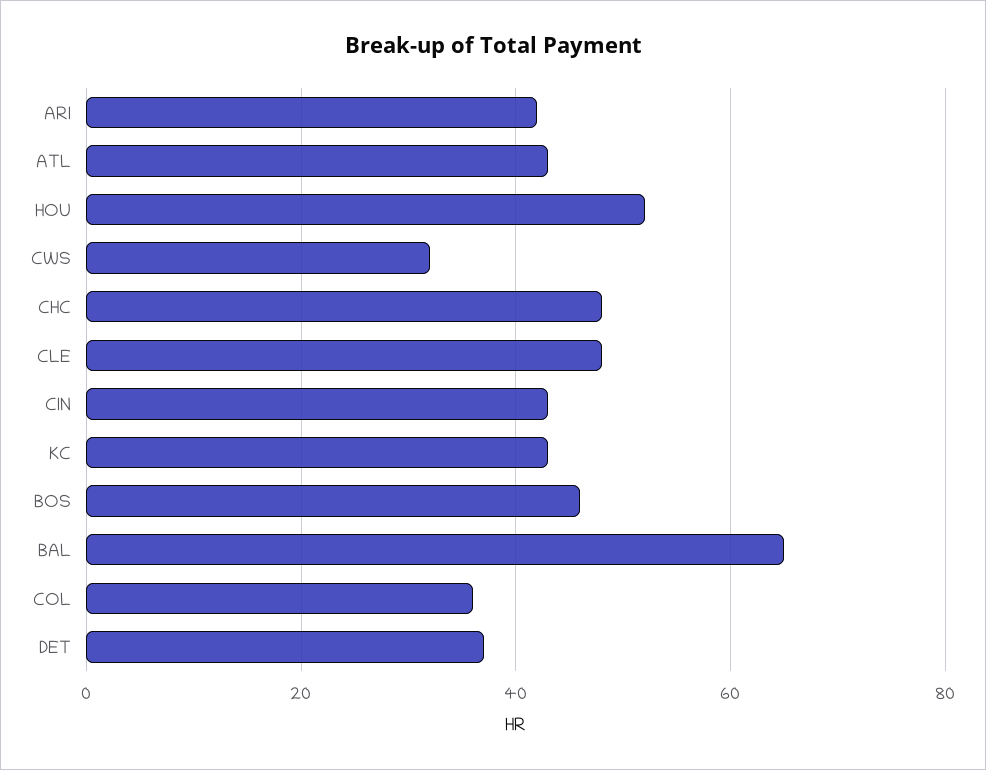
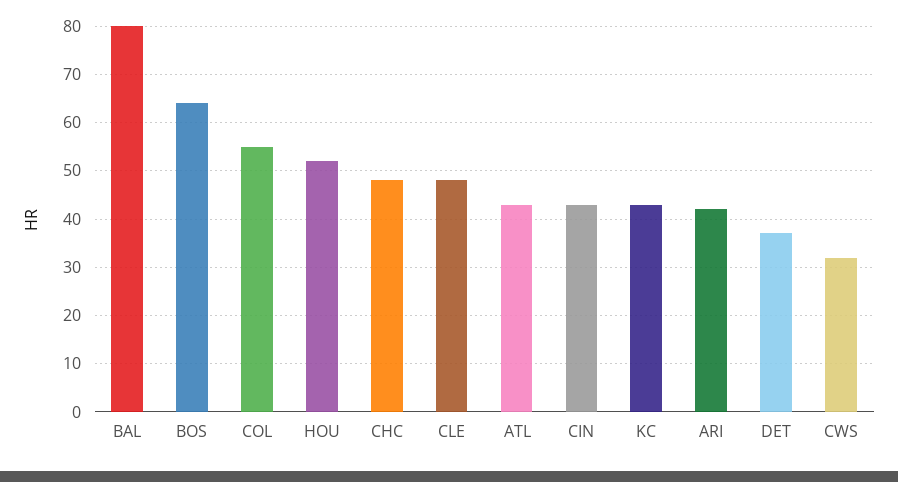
BOS: 45 -> 65
BAL: 65 -> 80
COL: 35 -> 55

